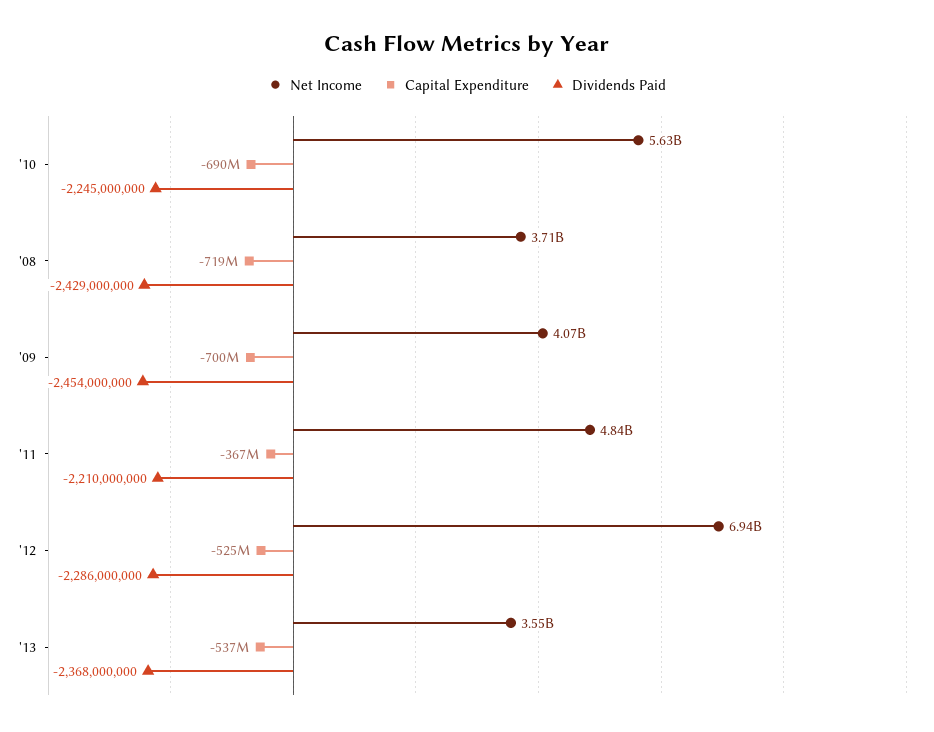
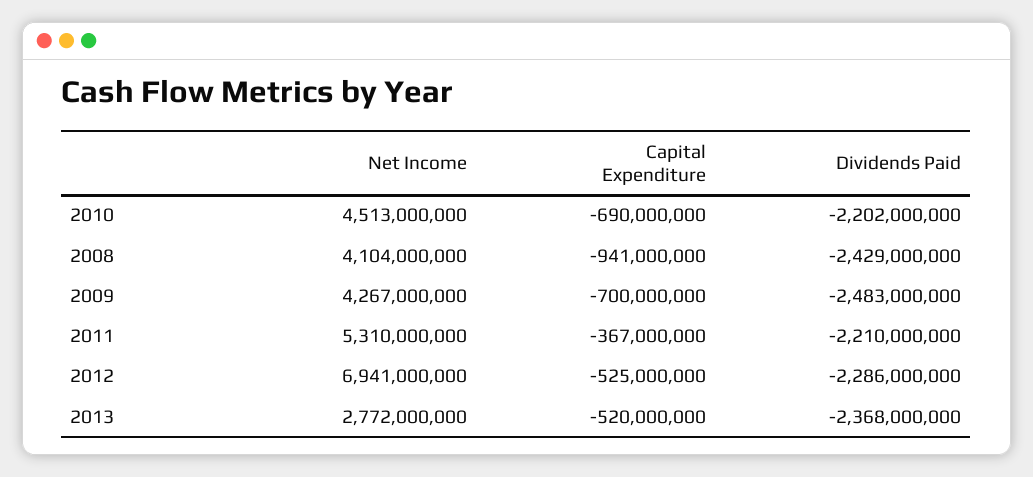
Net Income, '10: 5630000000 -> 4513000000
Dividends Paid, '10: -2245000000 -> -2202000000
Net Income, '08: 3710000000 -> 4104000000
Capital Expenditure, '08: -719000000 -> -941000000
Net Income, '09: 4070000000 -> 4267000000
Dividends Paid, '09: -2454000000 -> -2483000000
Net Income, '11: 4840000000 -> 5310000000
Net Income, '13: 3550000000 -> 2772000000
Capital Expenditure, '13: -537000000 -> -520000000

